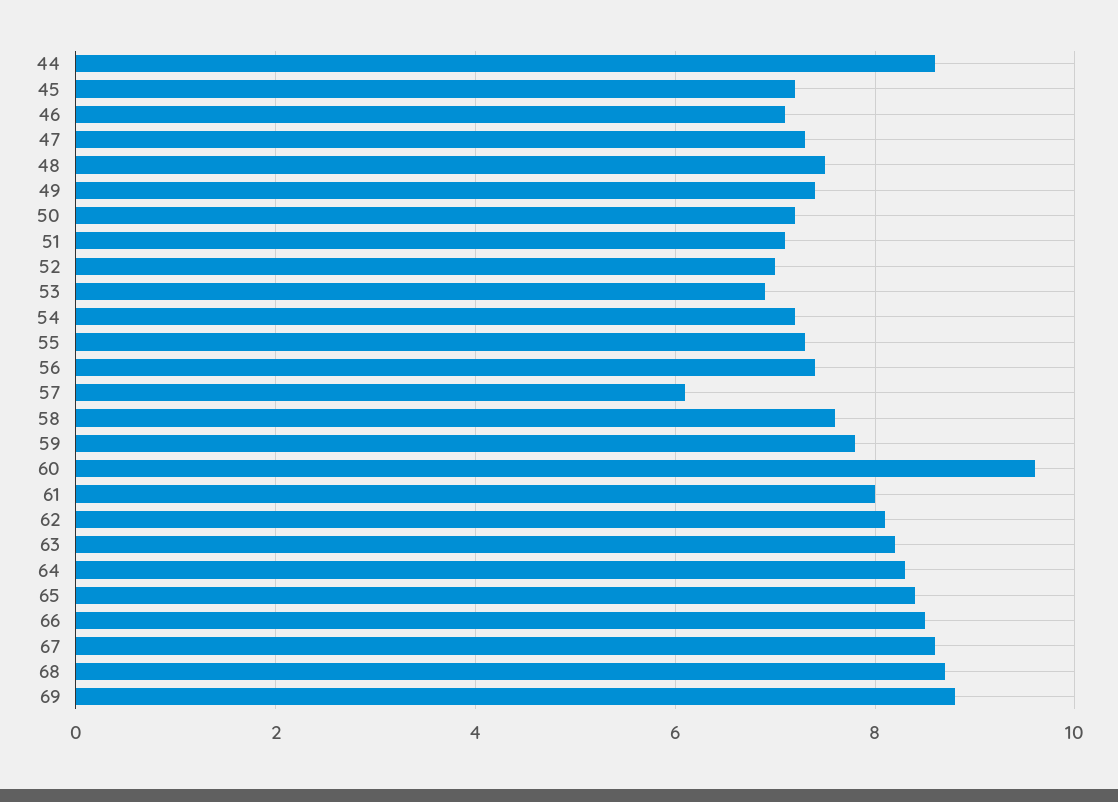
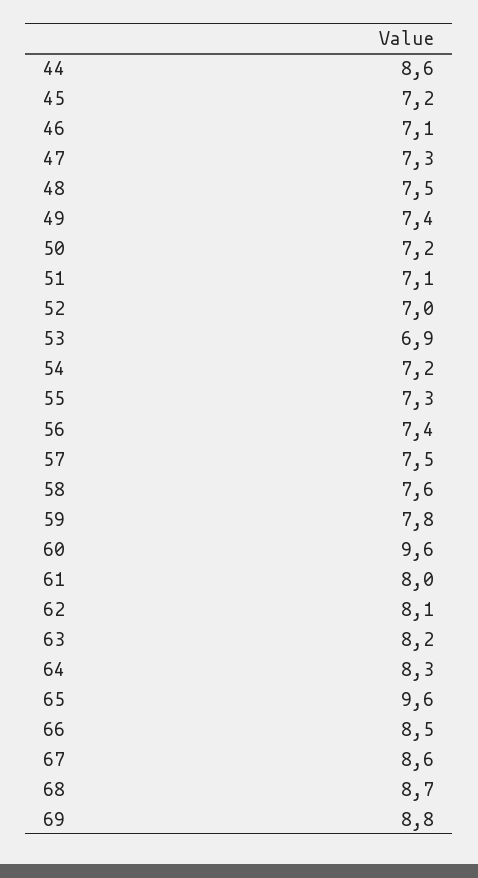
57: 6 -> 7.5
65: 8.5 -> 9.6

